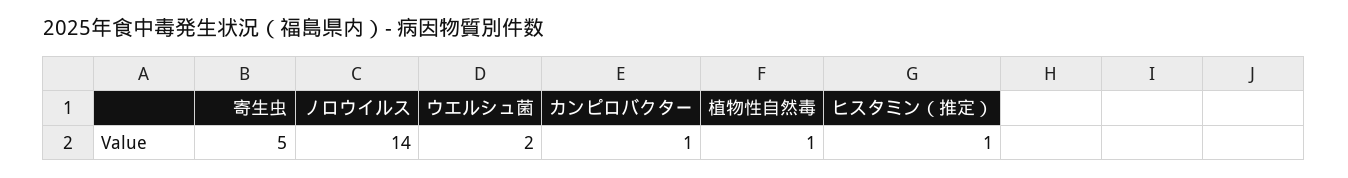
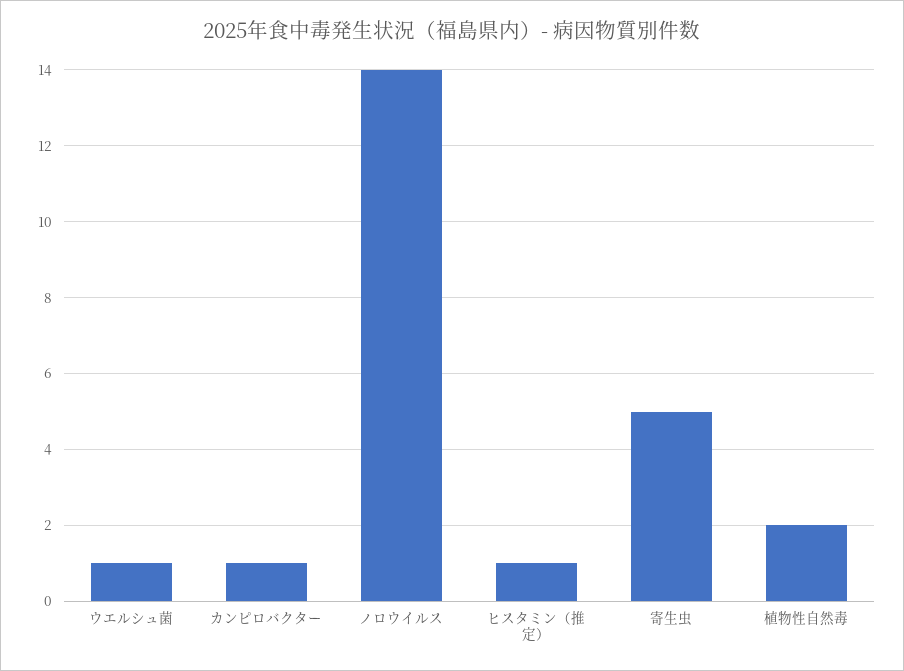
ウエルシュ菌: 2 -> 1
植物性自然毒: 1 -> 2

